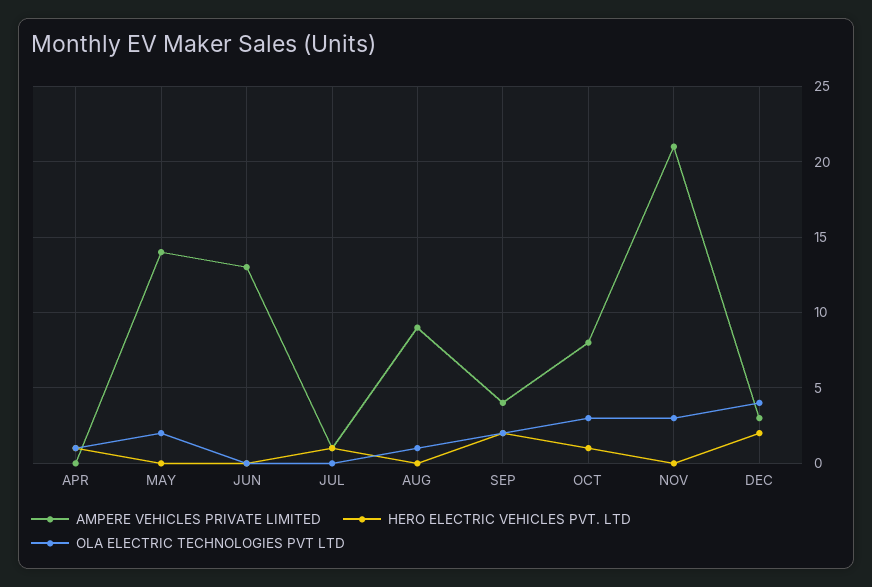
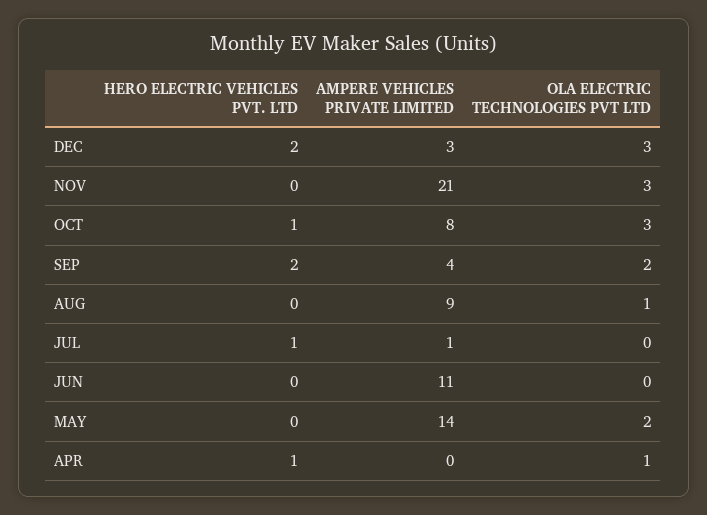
AMPERE VEHICLES PRIVATE LIMITED, JUN: 13 -> 11
OLA ELECTRIC TECHNOLOGIES PVT LTD, DEC: 4 -> 3

